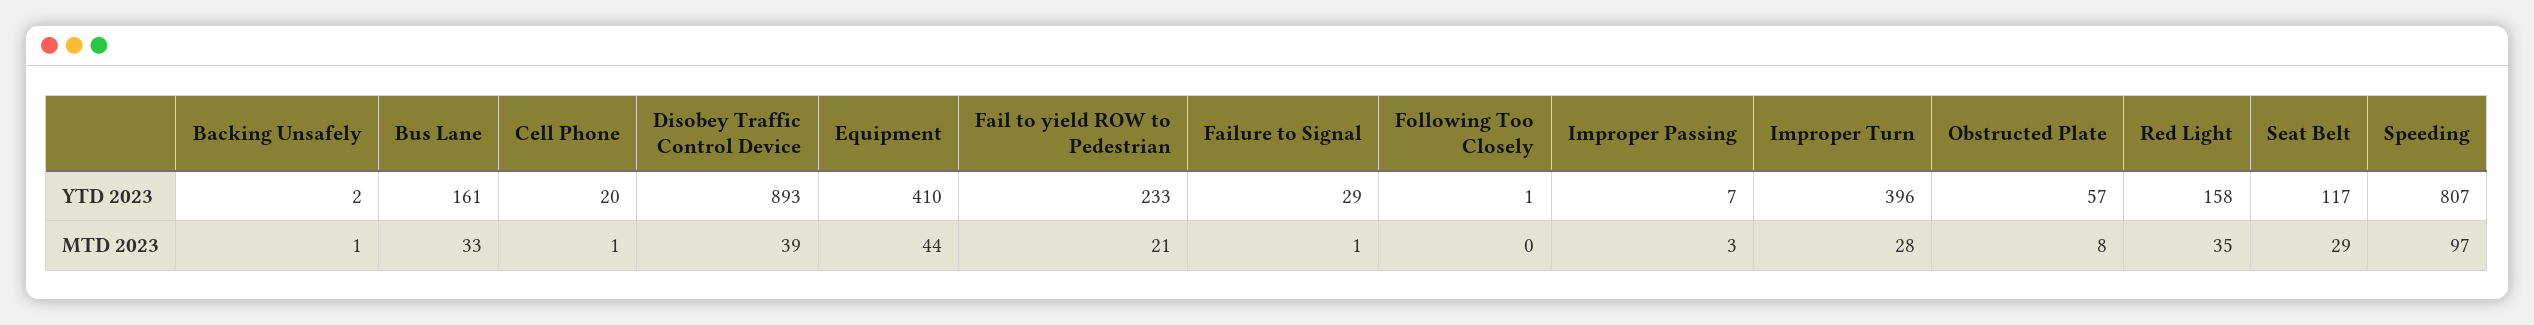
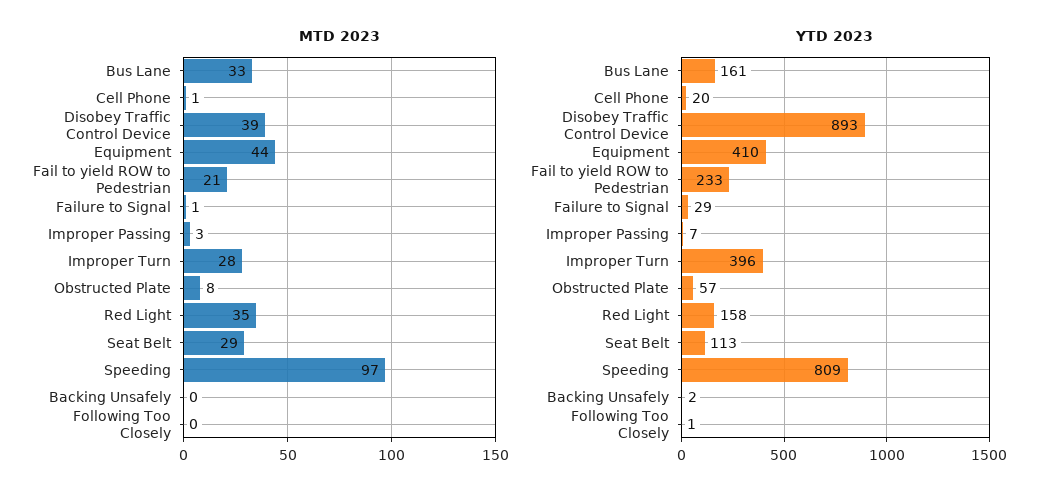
YTD 2023, Seat Belt: 117 -> 113
YTD 2023, Speeding: 807 -> 809
MTD 2023, Backing Unsafely: 1 -> 0

